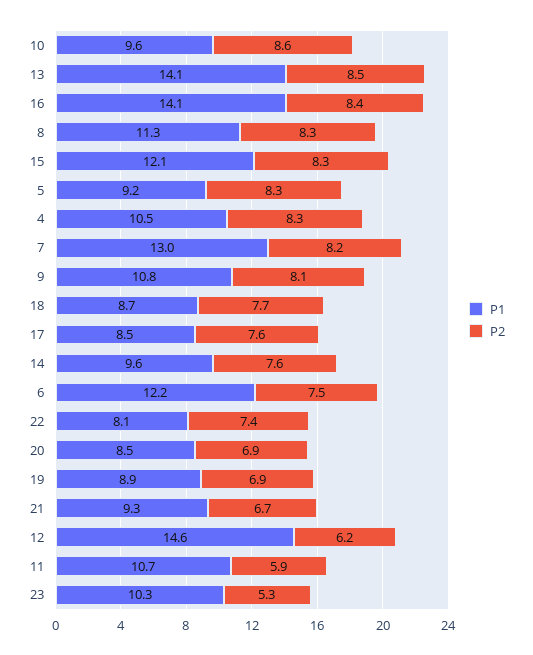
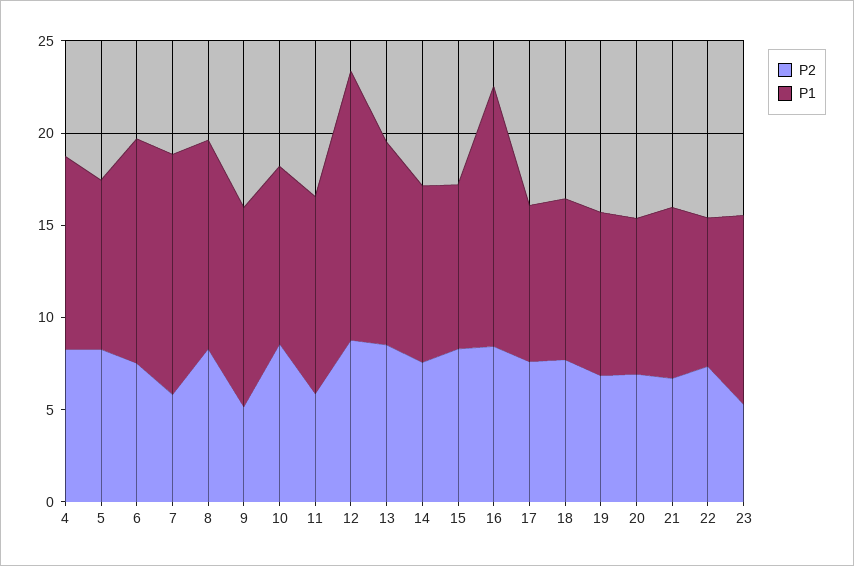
P1, 13: 14.1 -> 11
P1, 15: 12.1 -> 9
P2, 7: 8.2 -> 6
P2, 9: 8.1 -> 5
P2, 12: 6.2 -> 9

